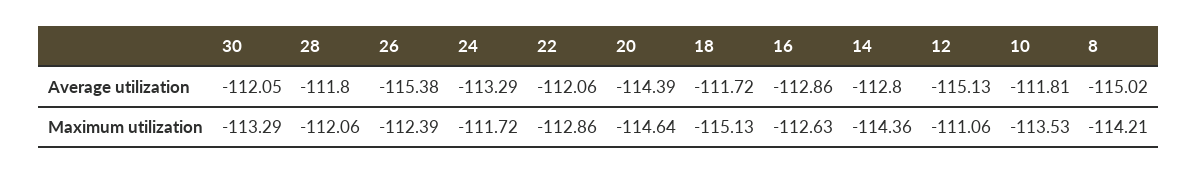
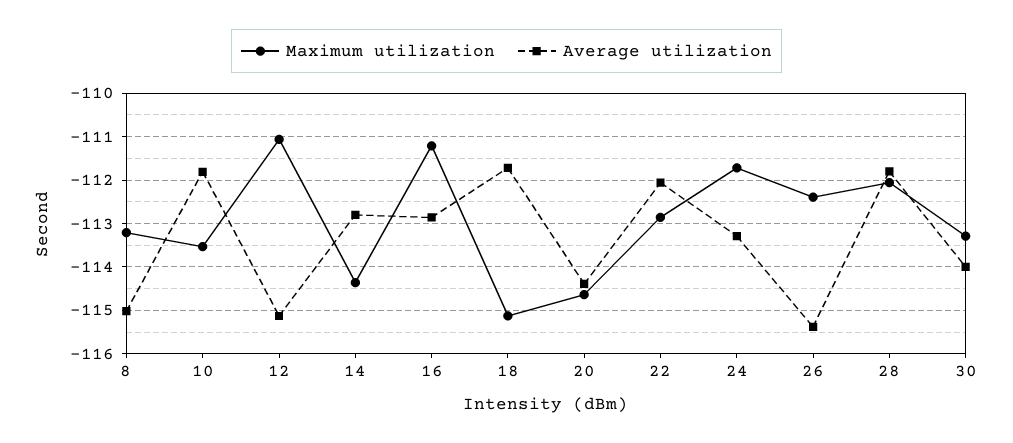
Average utilization, 30: -112.05 -> -114
Maximum utilization, 16: -112.63 -> -111.2
Maximum utilization, 8: -114.21 -> -113.2

